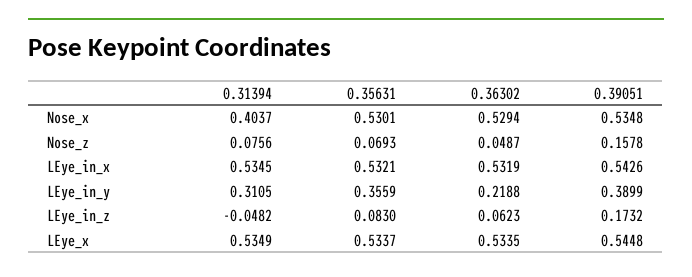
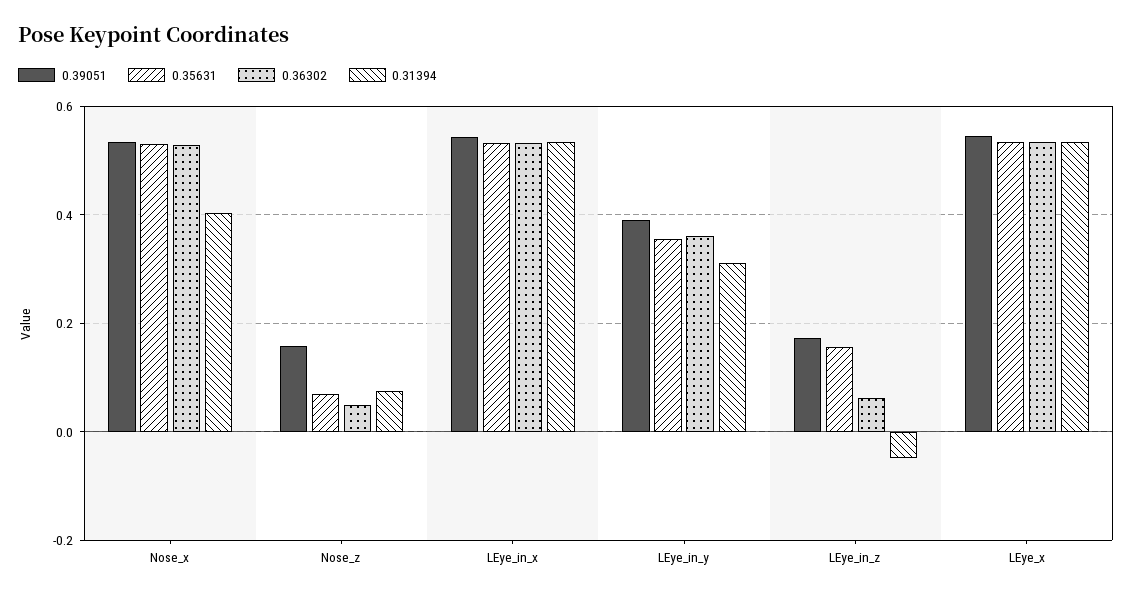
0.36302, LEye_in_y: 0.2188 -> 0.36
0.35631, LEye_in_z: 0.083 -> 0.16

